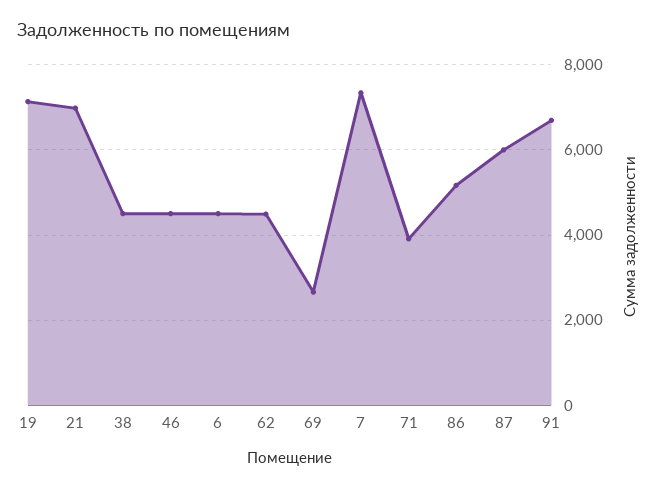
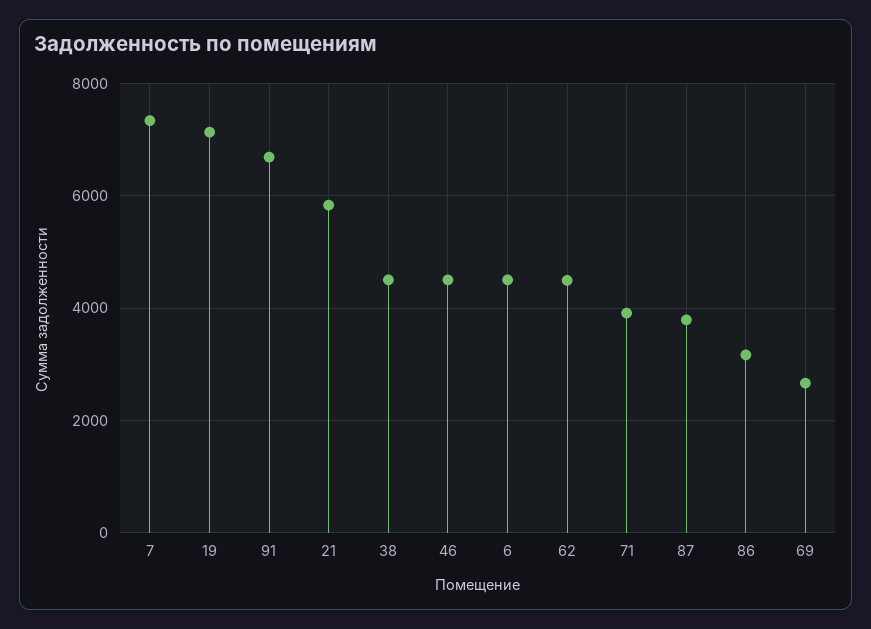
21: 7000 -> 5800
86: 5200 -> 3200
87: 6000 -> 3800

